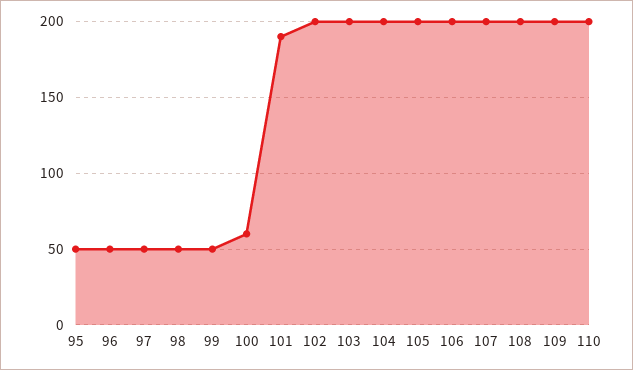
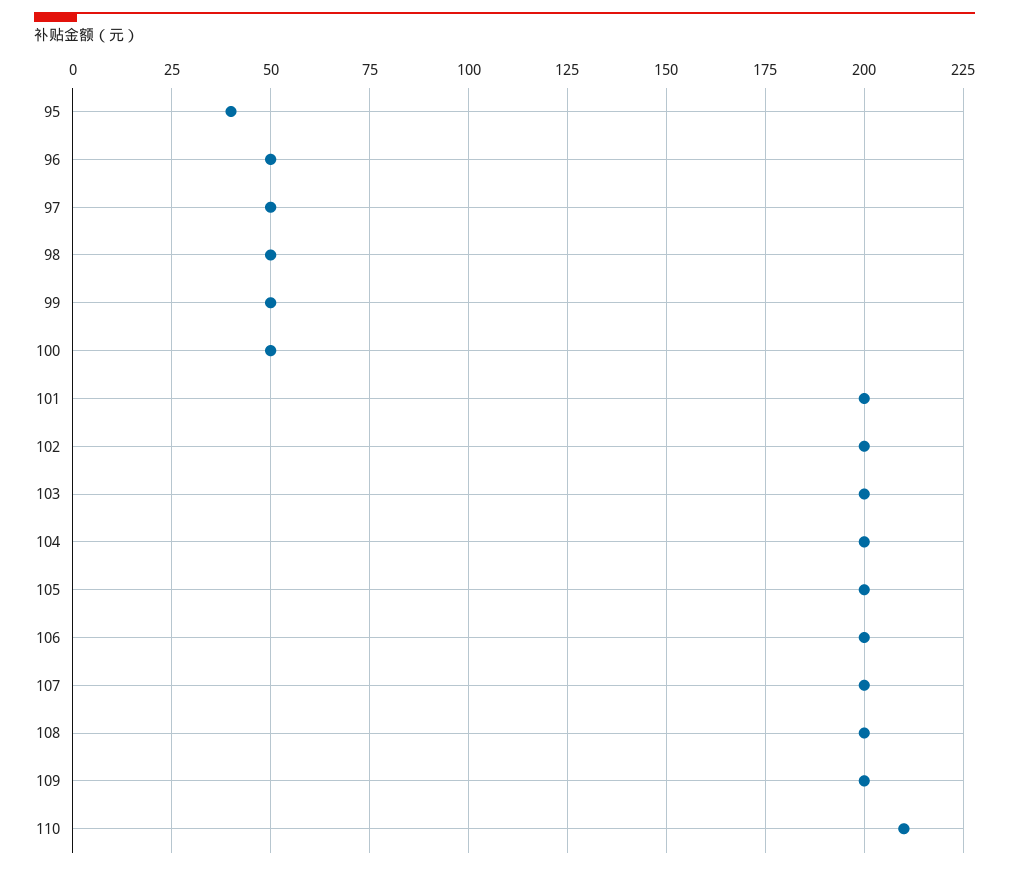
95: 50 -> 40
100: 60 -> 50
101: 190 -> 200
110: 200 -> 210

